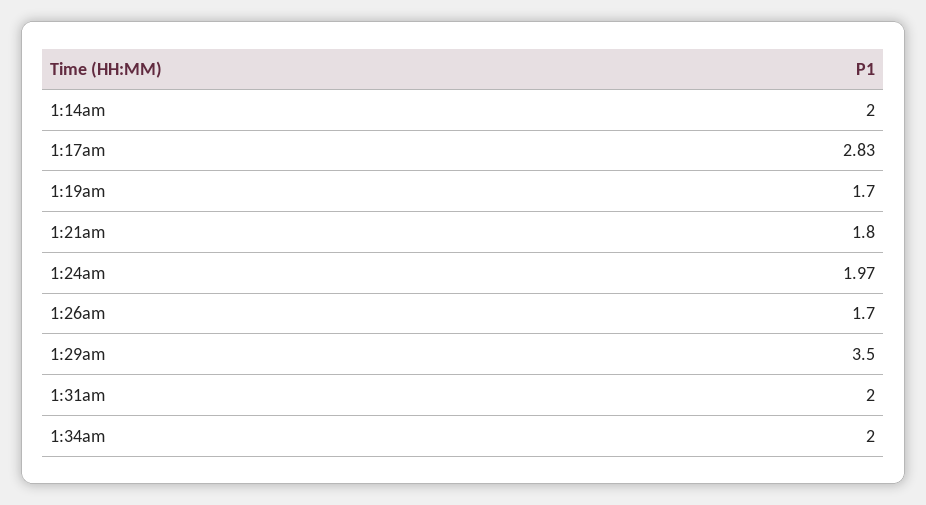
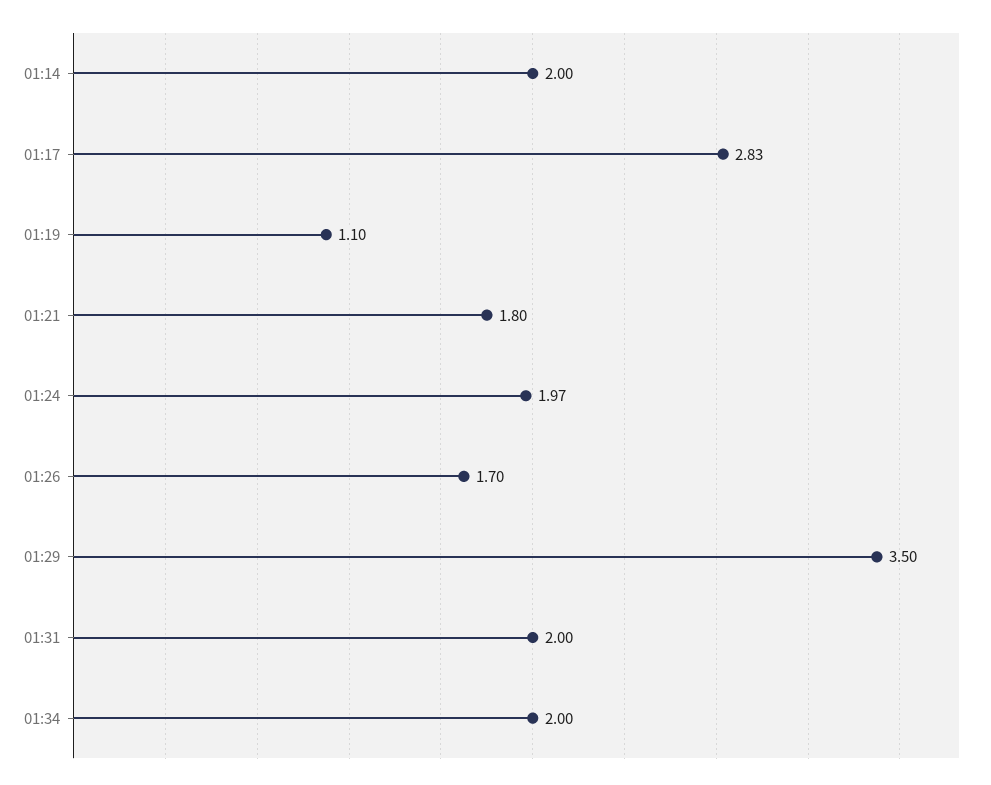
1:19am: 1.7 -> 1.1

